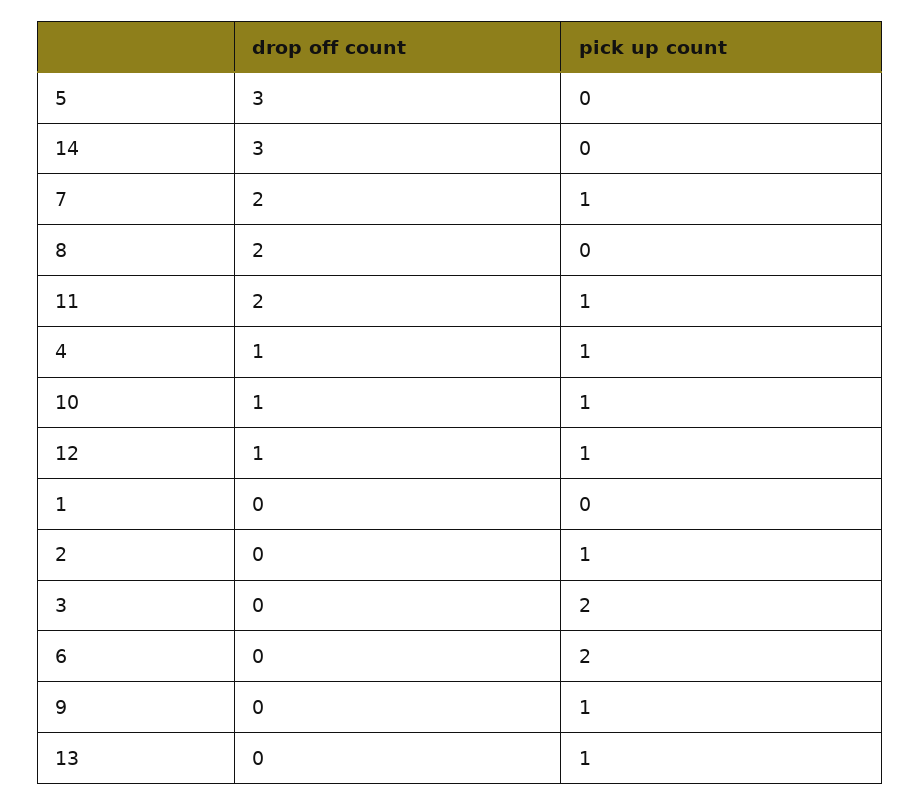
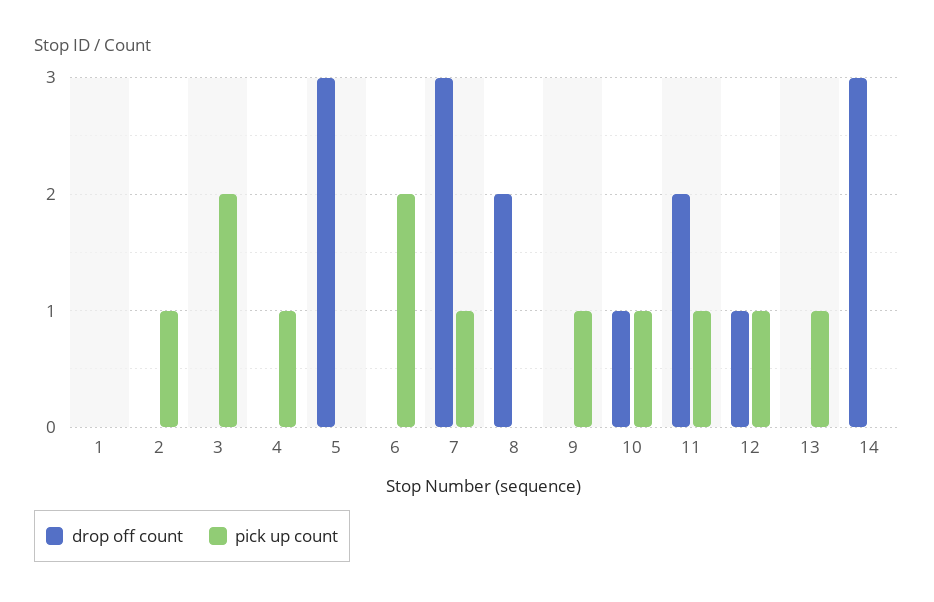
drop off count, 7: 2 -> 3
drop off count, 4: 1 -> 0

